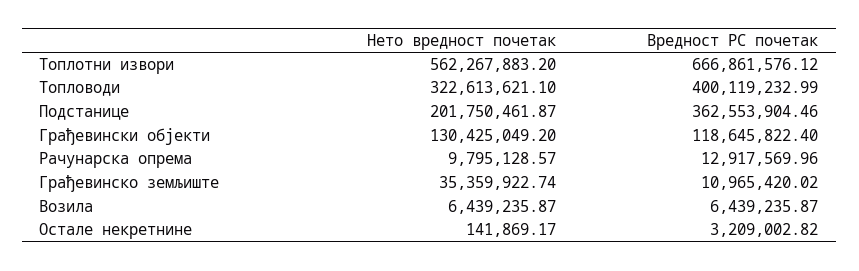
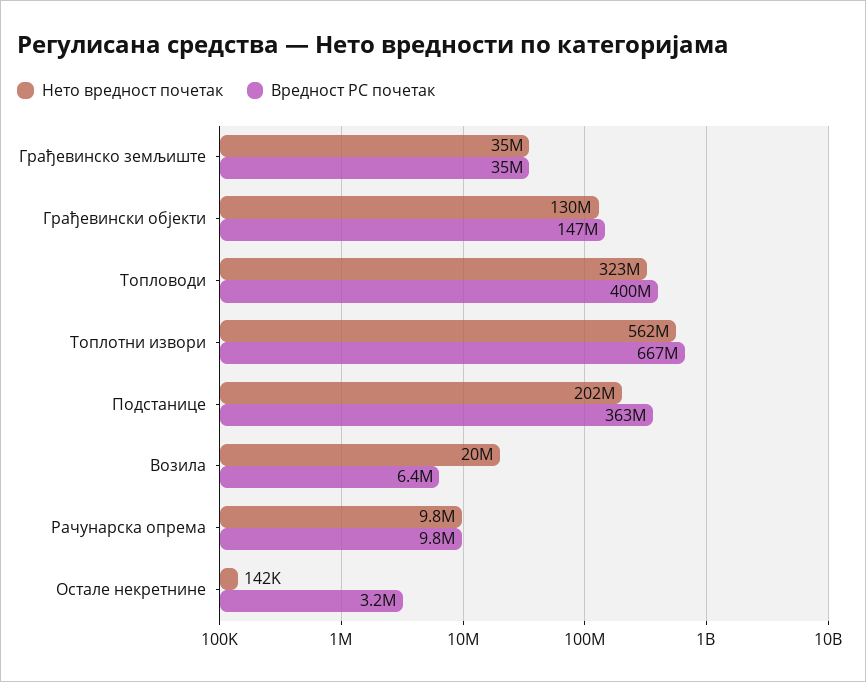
Вредност РС почетак, Грађевински објекти: 118645822.4 -> 147000000
Вредност РС почетак, Рачунарска опрема: 12917569.96 -> 9800000
Вредност РС почетак, Грађевинско земљиште: 10965420.02 -> 35000000
Нето вредност почетак, Возила: 6439235.87 -> 20000000

